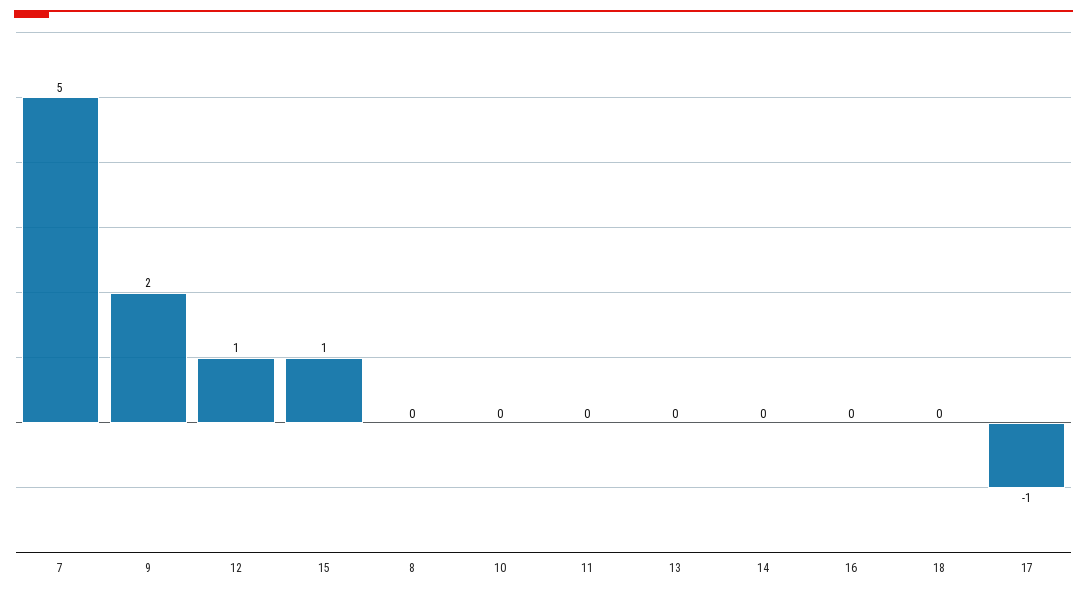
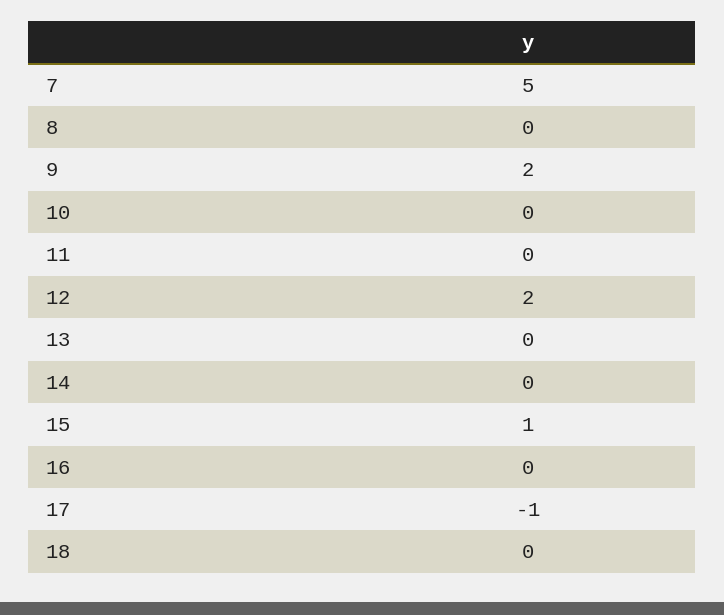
12: 1 -> 2

